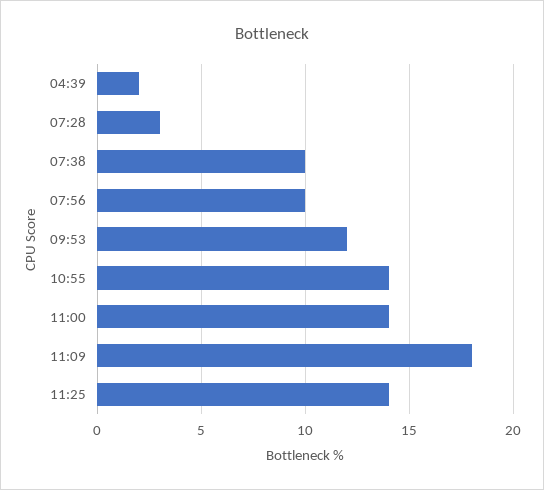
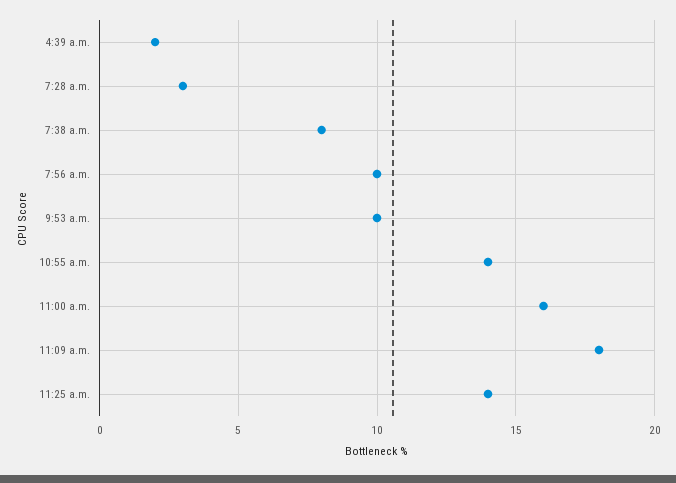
07:38: 10 -> 8
09:53: 12 -> 10
11:00: 14 -> 16

